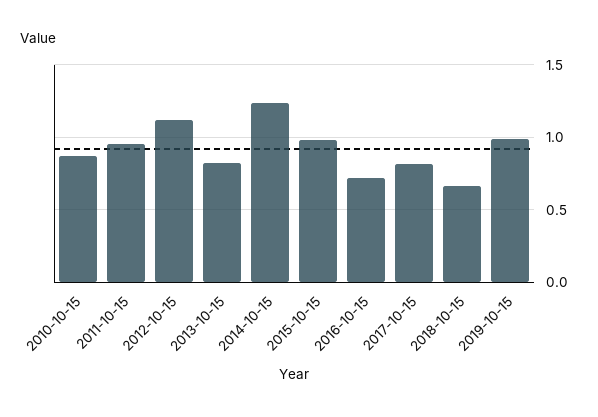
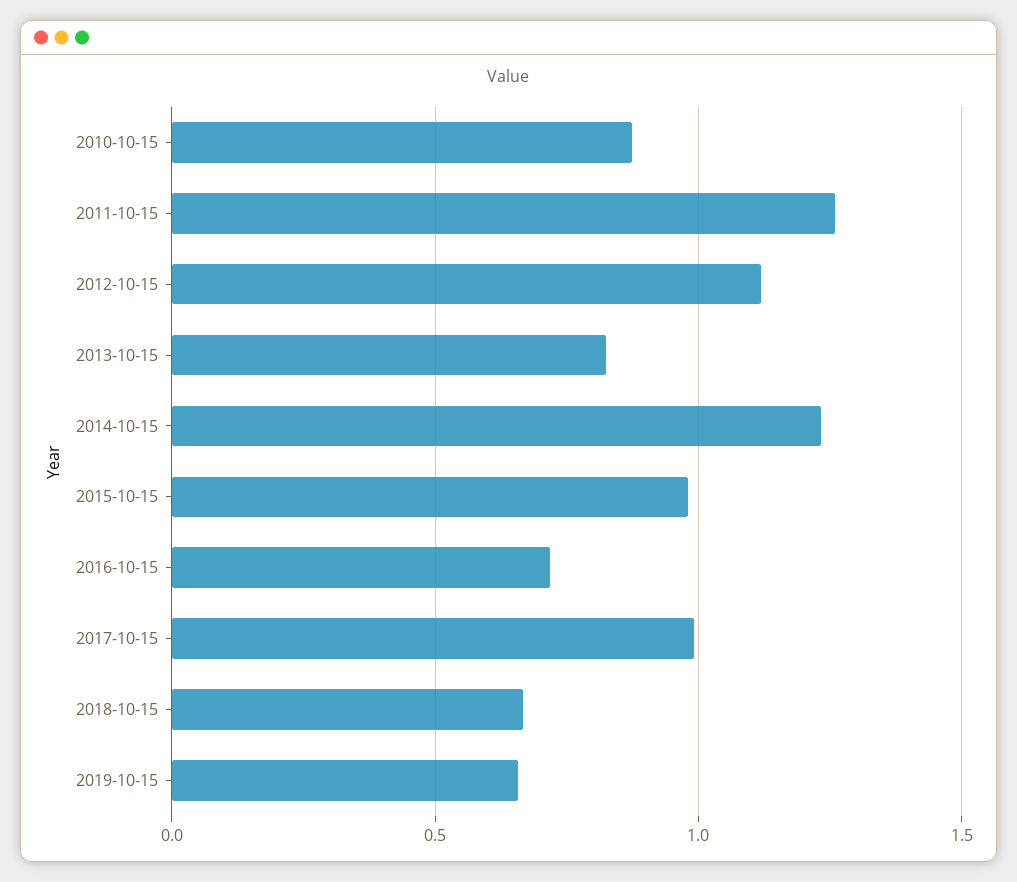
2011-10-15: 0.95 -> 1.25
2017-10-15: 0.8 -> 1
2019-10-15: 1 -> 0.65

